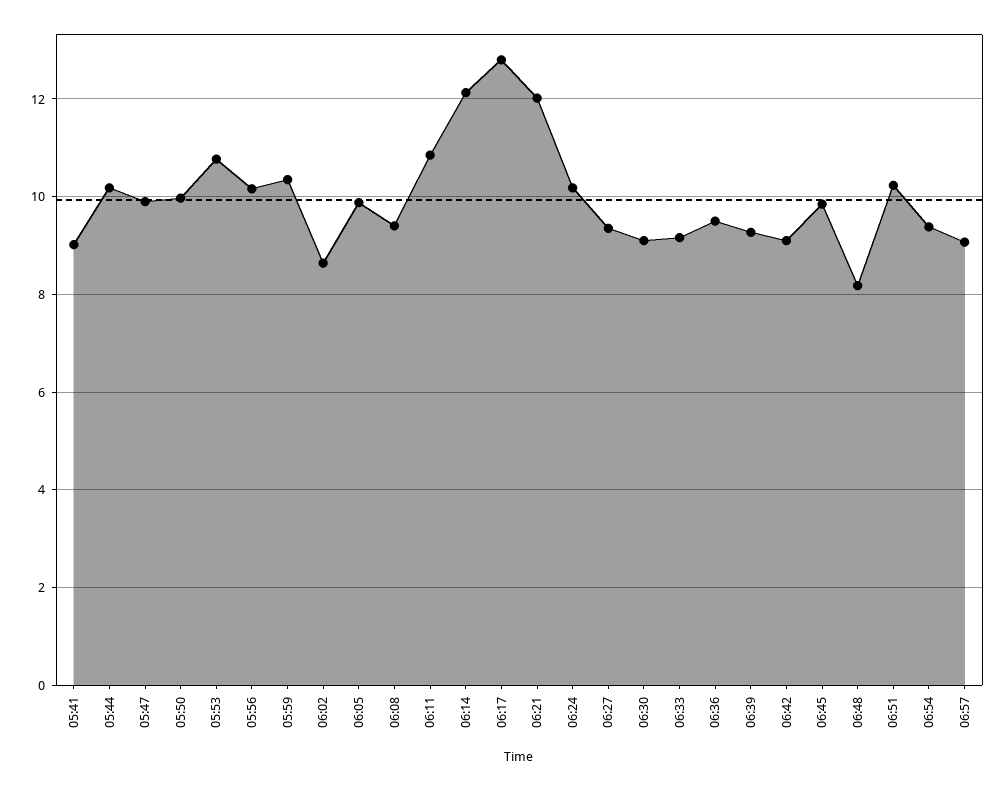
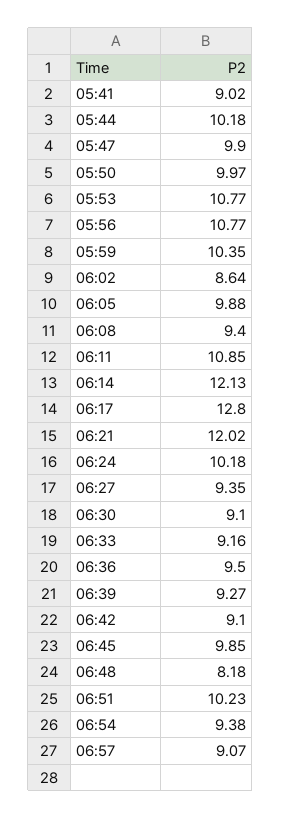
05:56: 10.2 -> 10.77

